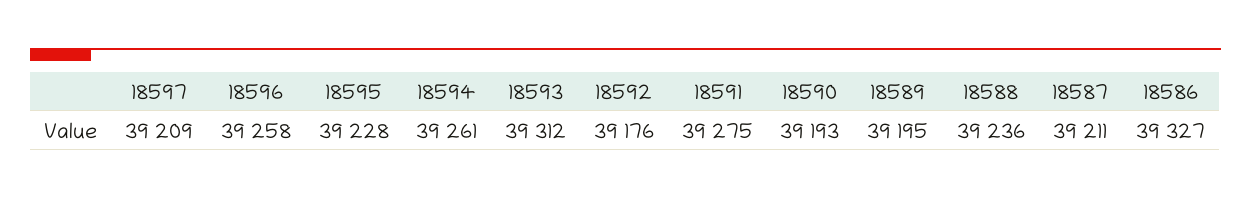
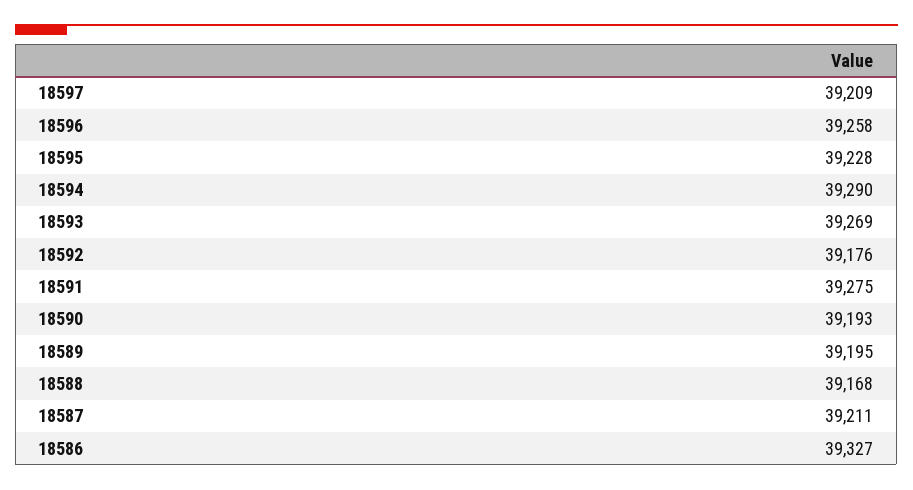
18594: 39261 -> 39290
18593: 39312 -> 39269
18588: 39236 -> 39168

